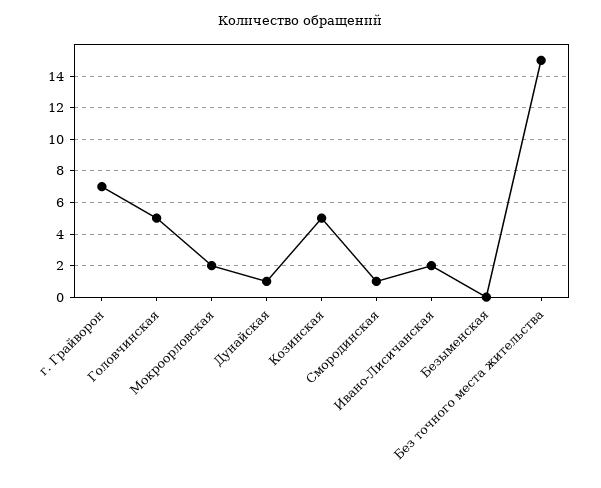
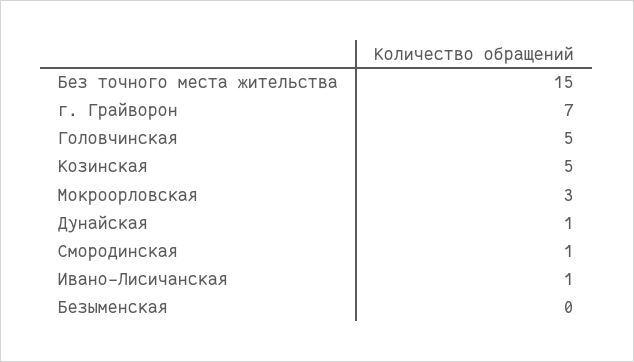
Мокроорловская: 2 -> 3
Ивано-Лисичанская: 2 -> 1

